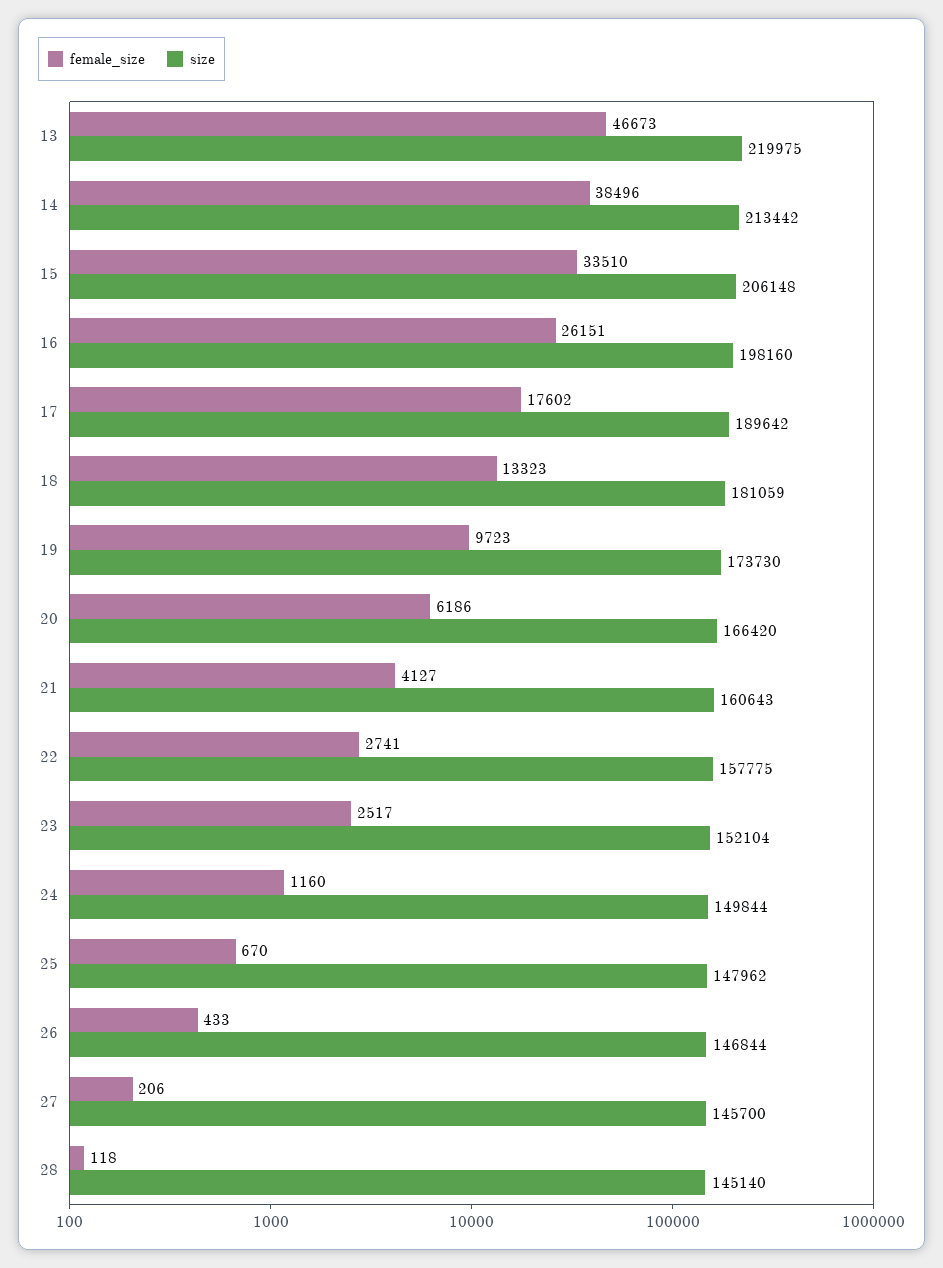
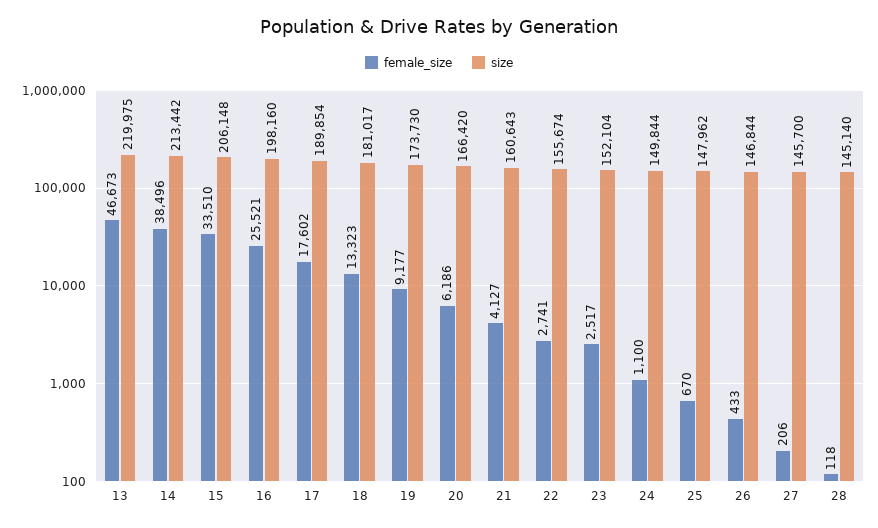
female_size, 16: 26151 -> 25521
size, 17: 189642 -> 189854
size, 18: 181059 -> 181017
female_size, 19: 9723 -> 9177
size, 22: 157775 -> 155674
female_size, 24: 1160 -> 1100

